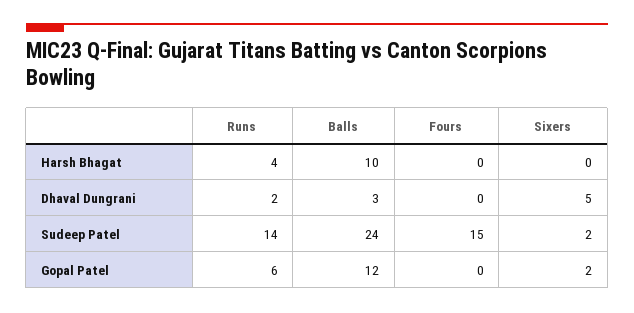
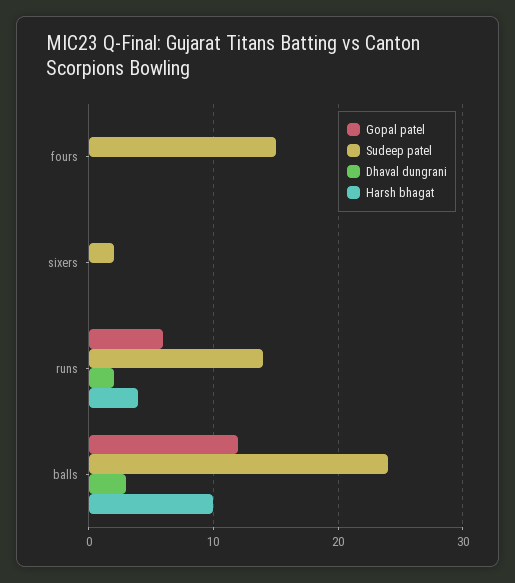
Dhaval Dungrani, Sixers: 5 -> 0
Gopal Patel, Sixers: 2 -> 0

